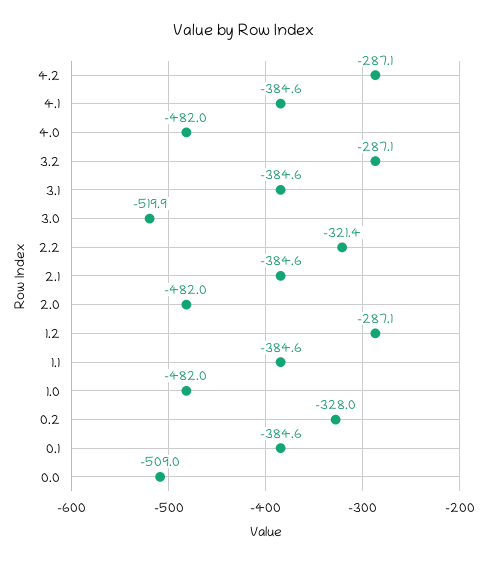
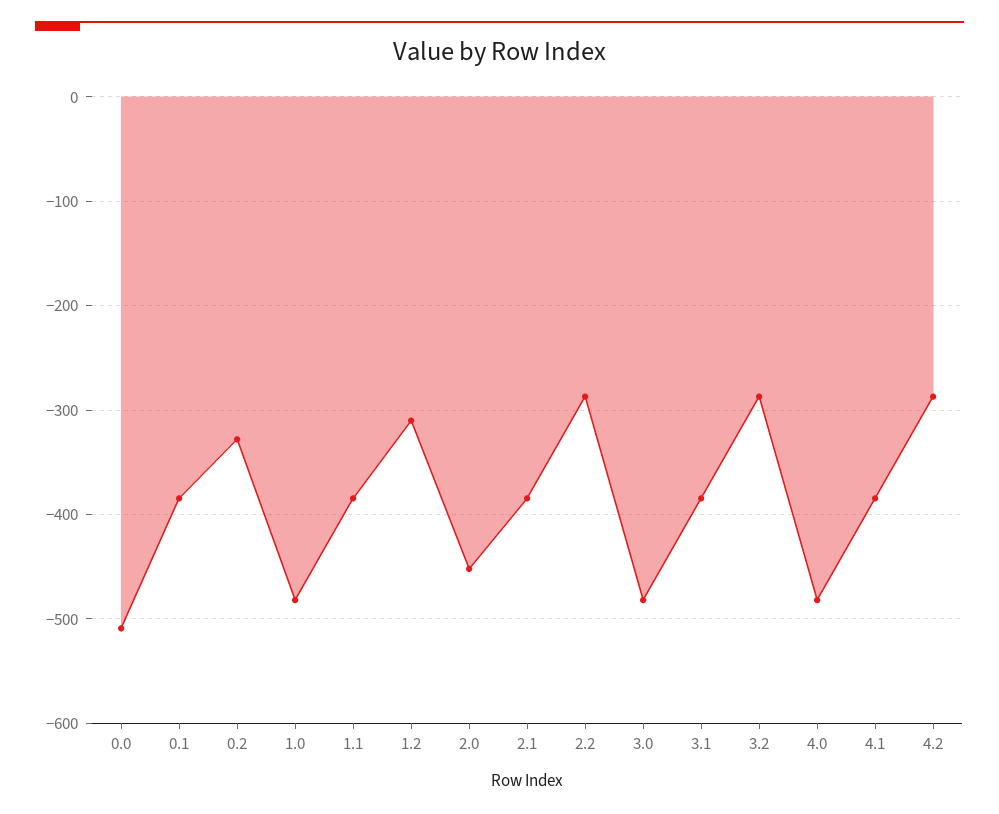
3.0: -519.9 -> -480
2.2: -321.4 -> -290
2.0: -482 -> -450
1.2: -287.1 -> -310

